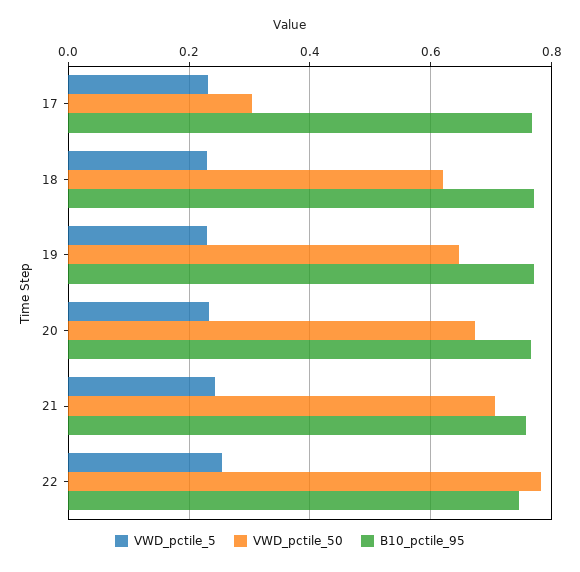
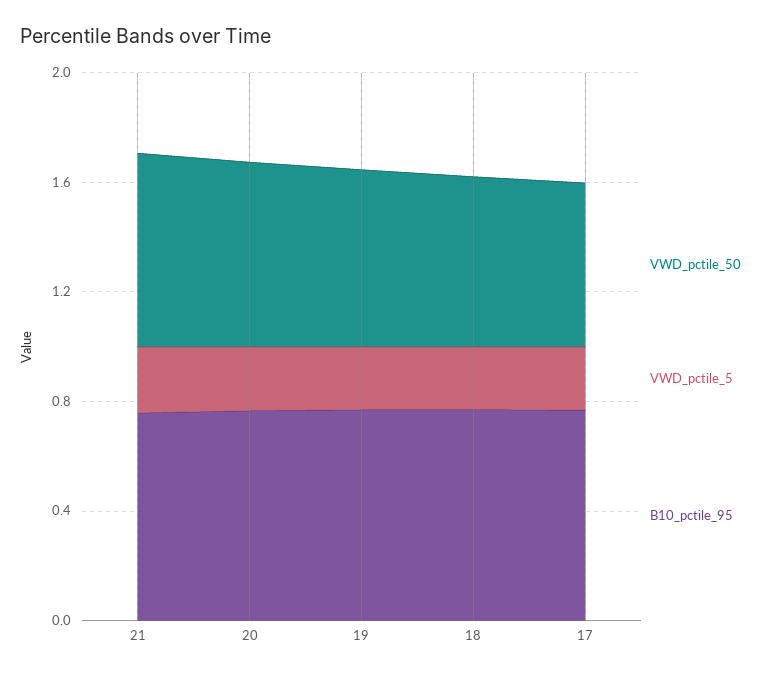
VWD_pctile_50, 17: 0.3 -> 0.6
VWD_pctile_5, 22: 0.26 -> none
VWD_pctile_50, 22: 0.78 -> none
B10_pctile_95, 22: 0.74 -> none

